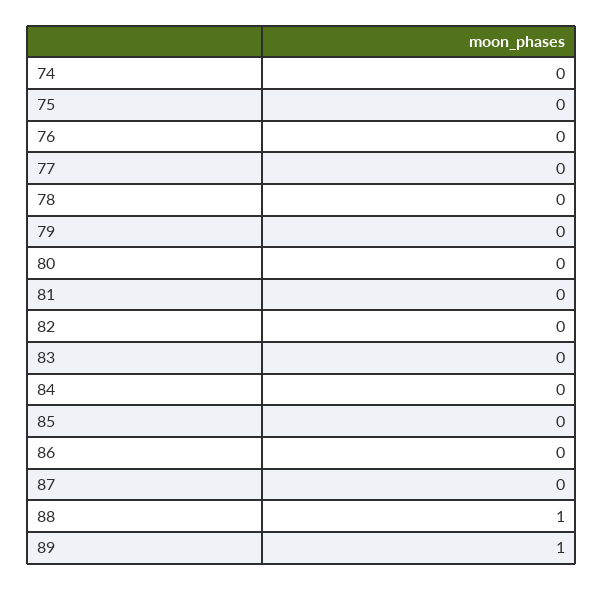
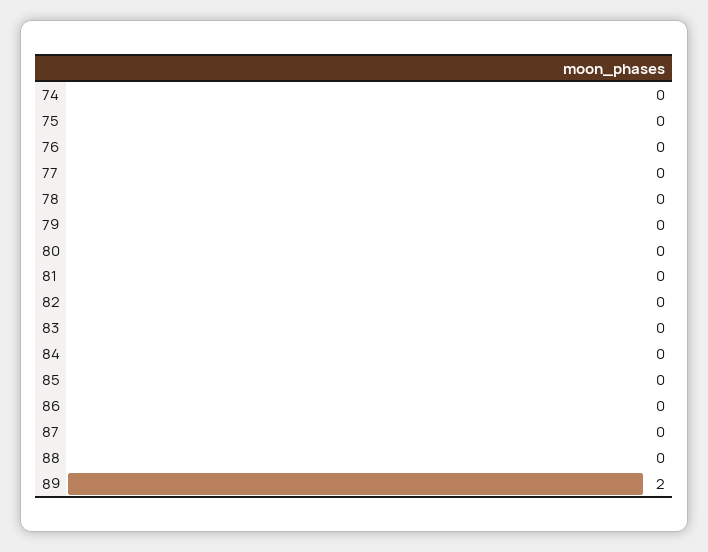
88: 1 -> 0
89: 1 -> 2

